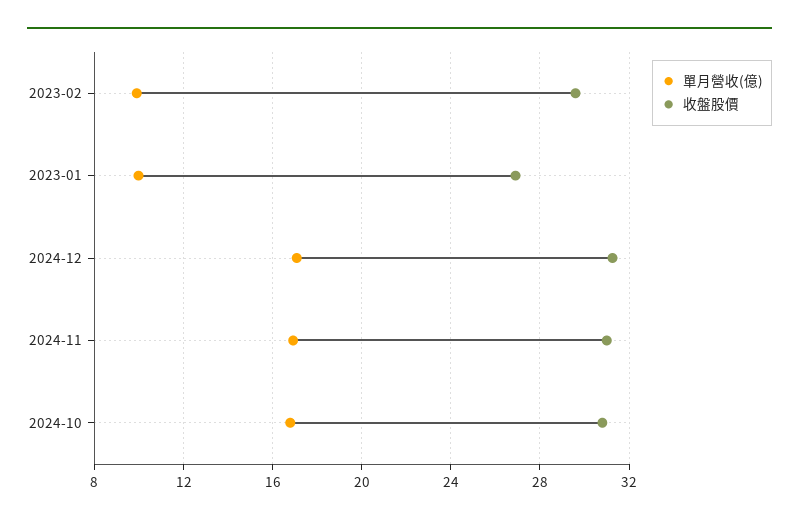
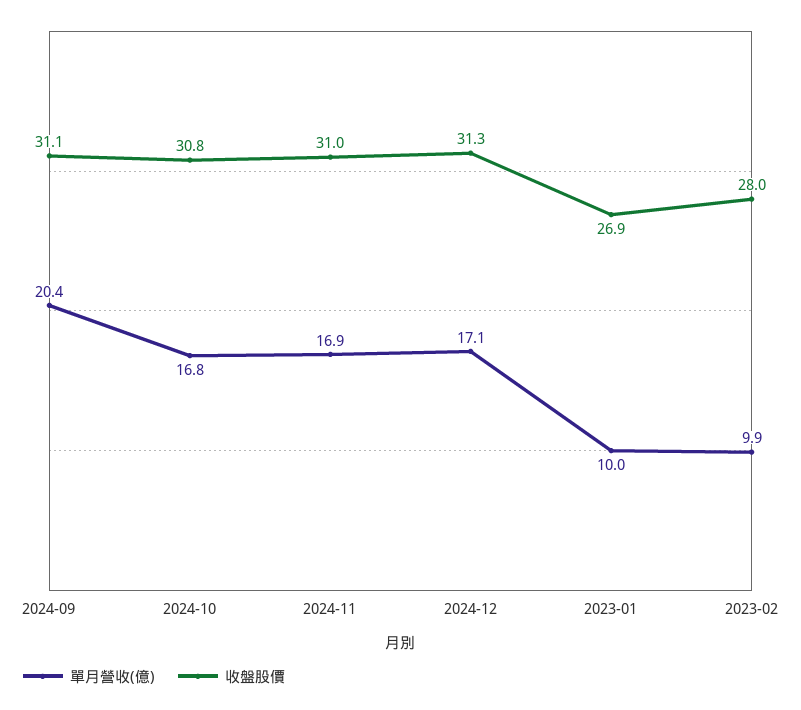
收盤股價, 2023-02: 29.5 -> 28
單月營收(億), 2024-09: none -> 20.4
收盤股價, 2024-09: none -> 31.1

